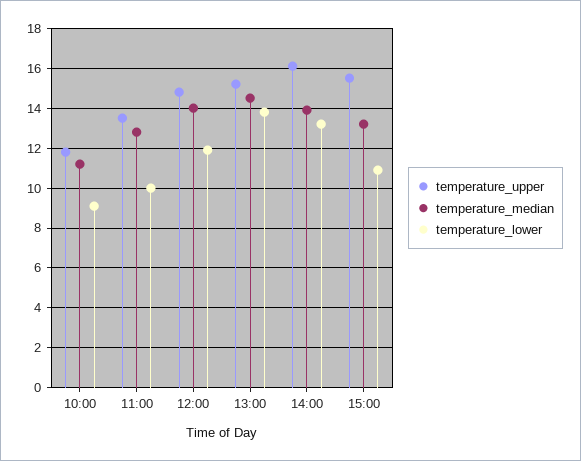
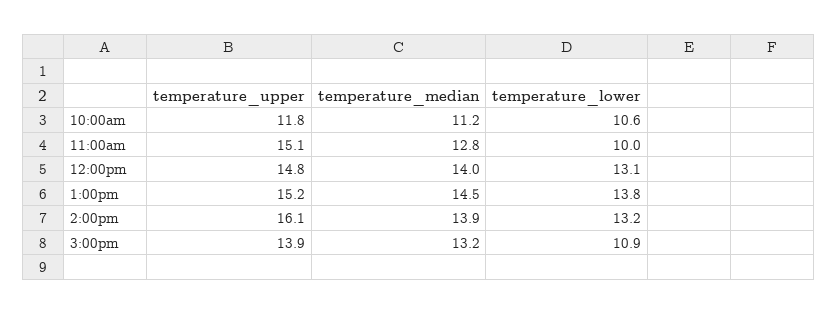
temperature_lower, 10:00: 9 -> 10.6
temperature_upper, 11:00: 13.5 -> 15.1
temperature_lower, 12:00: 12 -> 13.1
temperature_upper, 15:00: 15.5 -> 13.9

